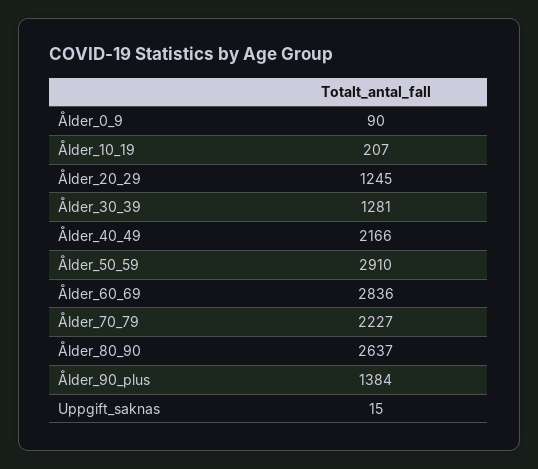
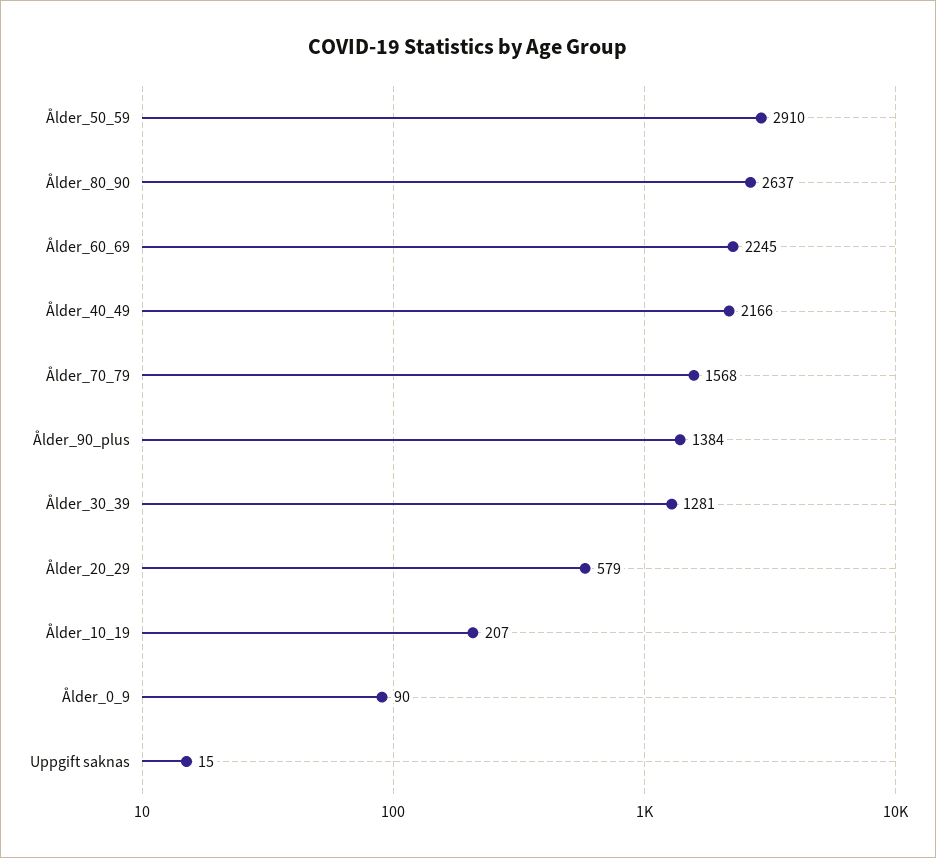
Ålder_20_29: 1245 -> 579
Ålder_60_69: 2836 -> 2245
Ålder_70_79: 2227 -> 1568

